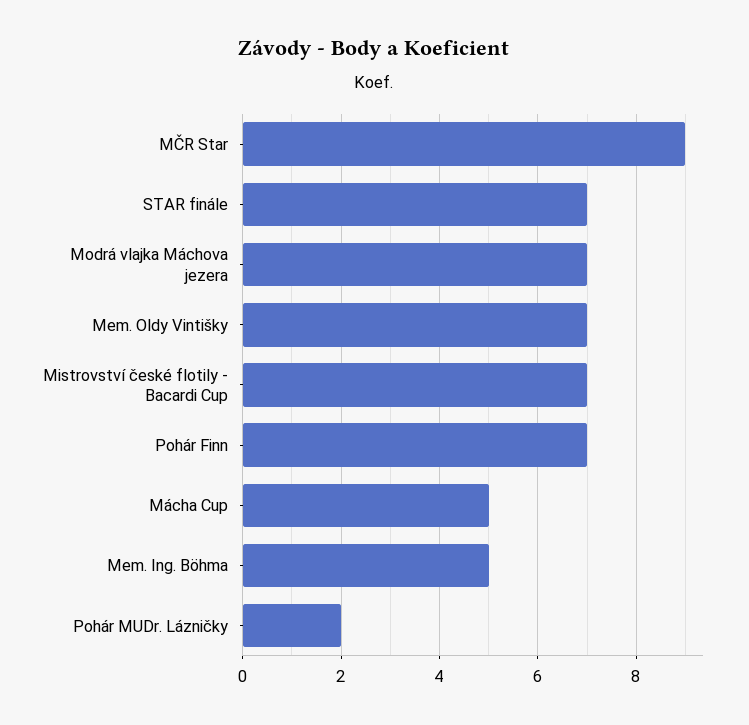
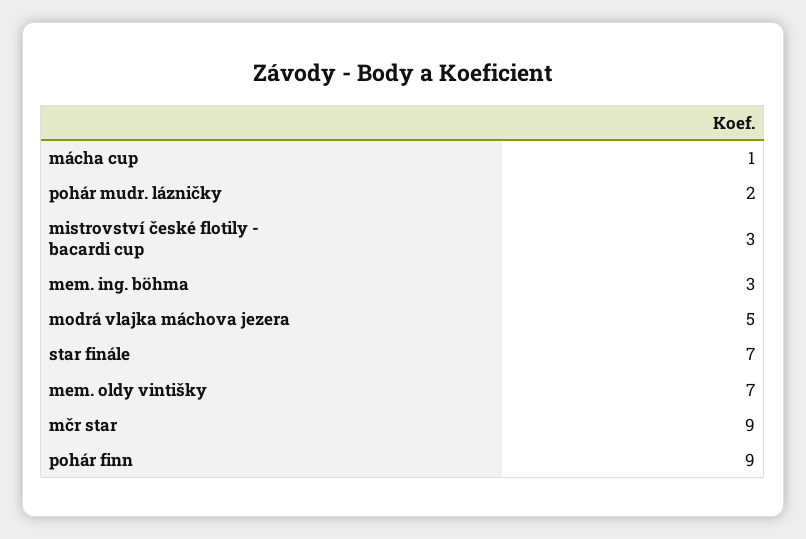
Modrá vlajka Máchova jezera: 7 -> 5
Mistrovství české flotily - Bacardi Cup: 7 -> 3
Pohár Finn: 7 -> 9
Mácha Cup: 5 -> 1
Mem. Ing. Böhma: 5 -> 3

